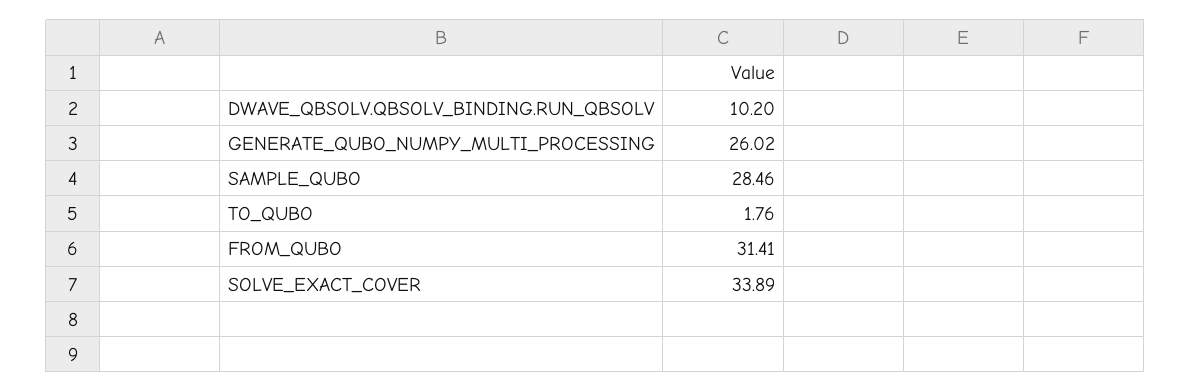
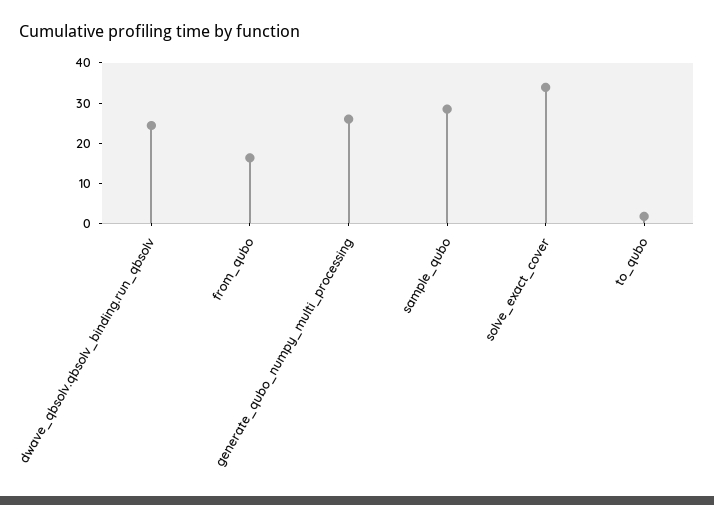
DWAVE_QBSOLV.QBSOLV_BINDING.RUN_QBSOLV: 10.2 -> 24
FROM_QUBO: 31.41 -> 16

